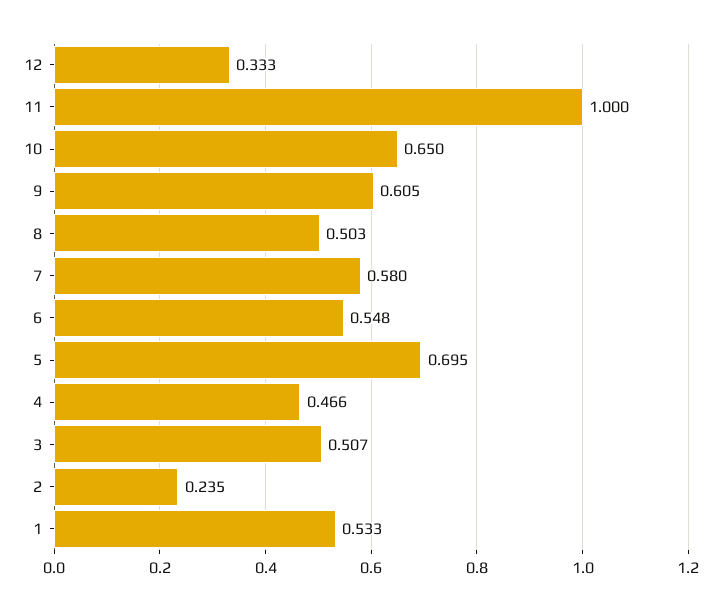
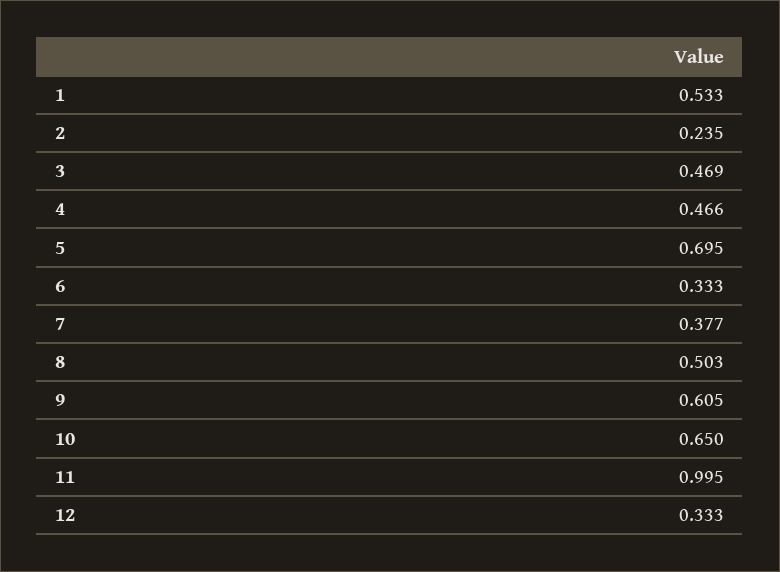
11: 1 -> 0.995
7: 0.58 -> 0.377
6: 0.548 -> 0.333
3: 0.507 -> 0.469

